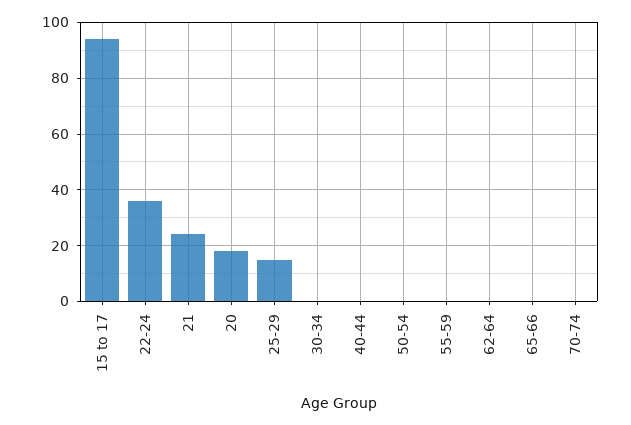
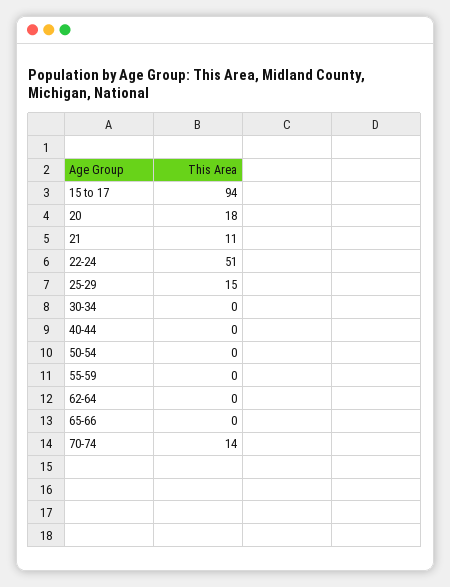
22-24: 35 -> 51
21: 25 -> 11
70-74: 0 -> 14

